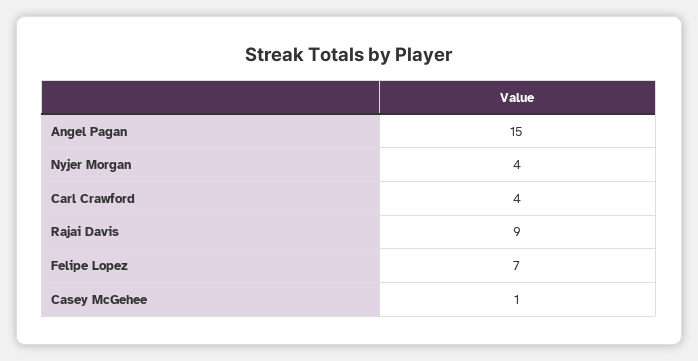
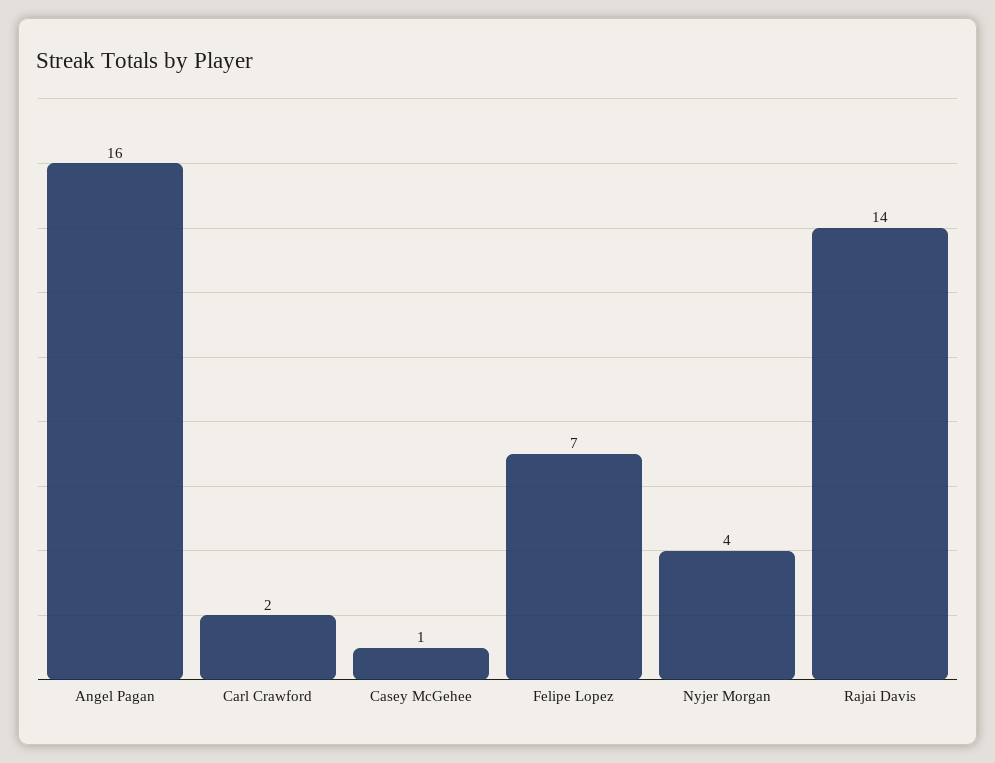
Angel Pagan: 15 -> 16
Carl Crawford: 4 -> 2
Rajai Davis: 9 -> 14

